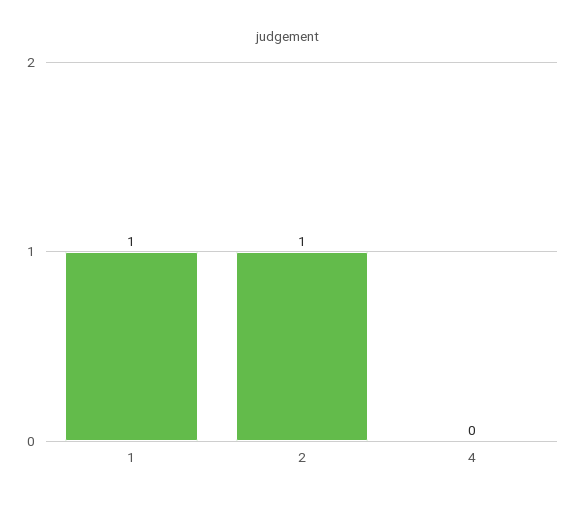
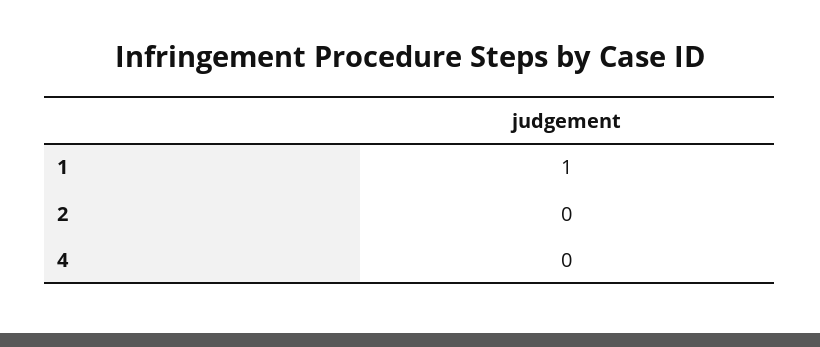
2: 1 -> 0

